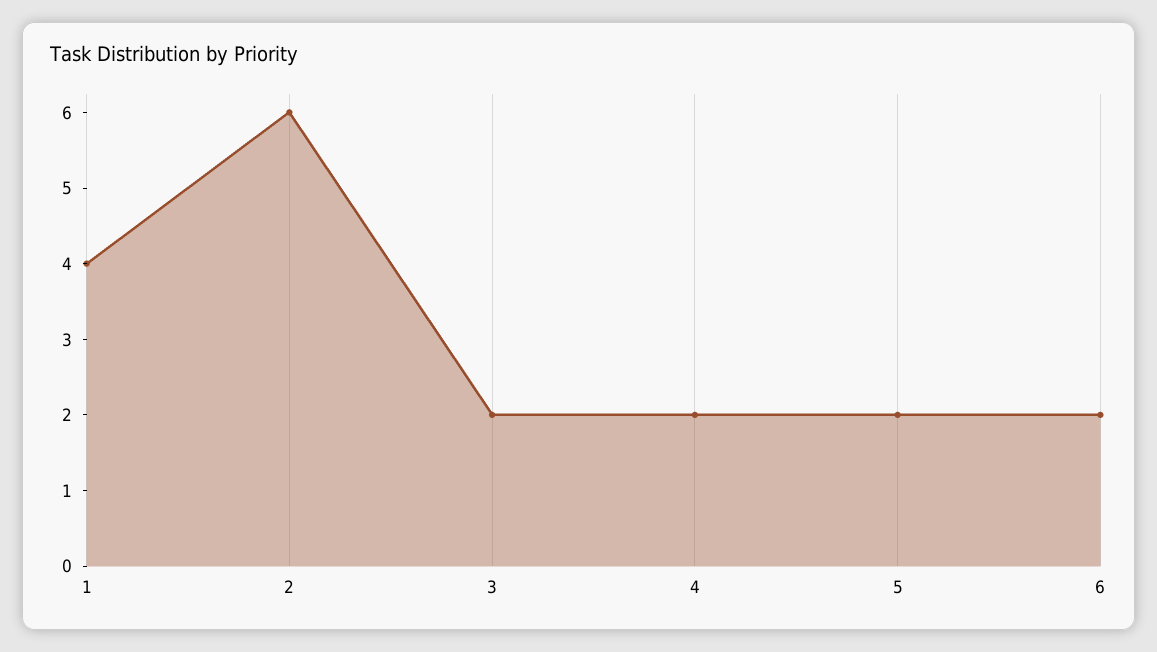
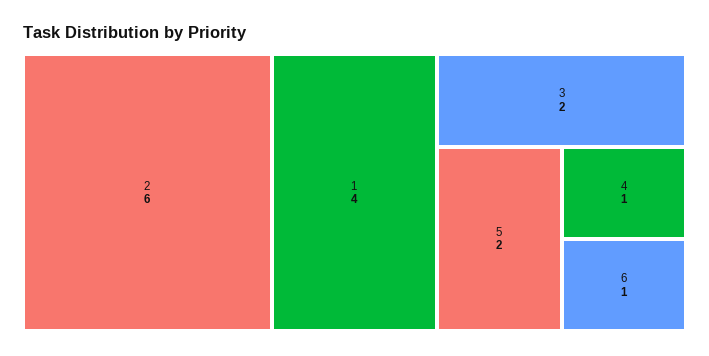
4: 2 -> 1
6: 2 -> 1

